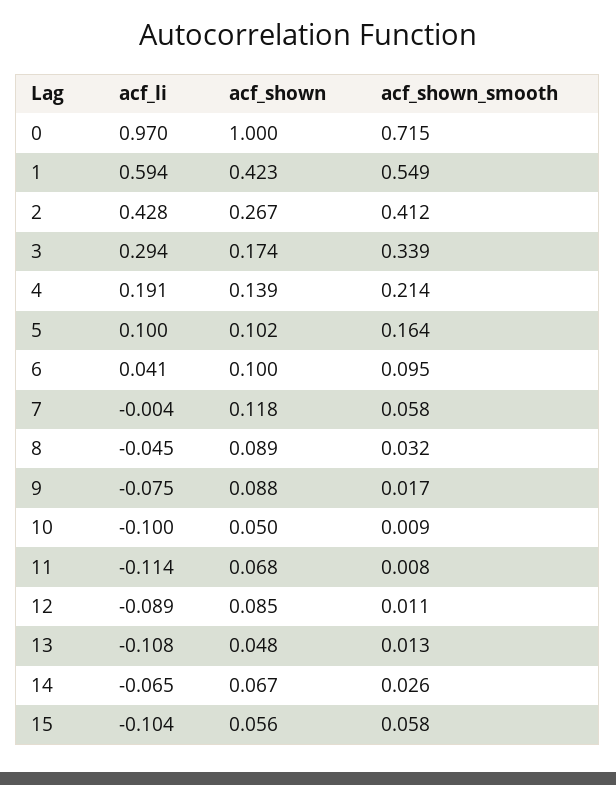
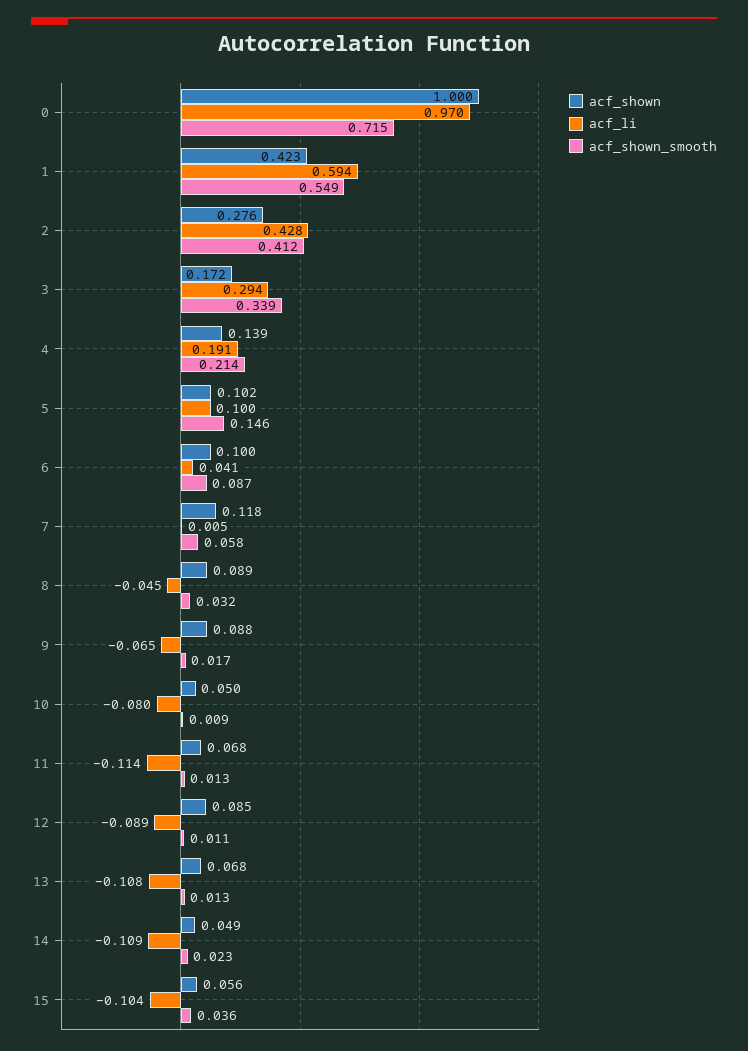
acf_shown, 2: 0.267 -> 0.276
acf_shown, 3: 0.174 -> 0.172
acf_shown_smooth, 5: 0.164 -> 0.146
acf_shown_smooth, 6: 0.095 -> 0.087
acf_li, 7: -0.004 -> 0.005
acf_li, 9: -0.075 -> -0.065
acf_li, 10: -0.1 -> -0.08
acf_shown_smooth, 11: 0.008 -> 0.013
acf_shown, 13: 0.048 -> 0.068
acf_li, 14: -0.065 -> -0.109
acf_shown, 14: 0.067 -> 0.049
acf_shown_smooth, 14: 0.026 -> 0.023
acf_shown_smooth, 15: 0.058 -> 0.036

